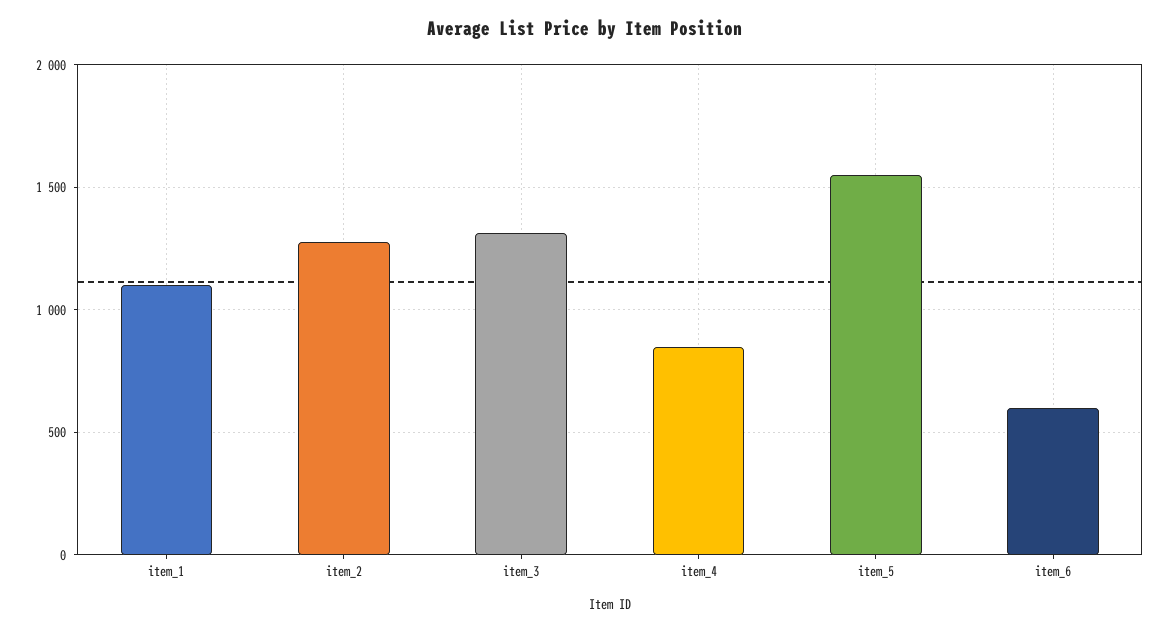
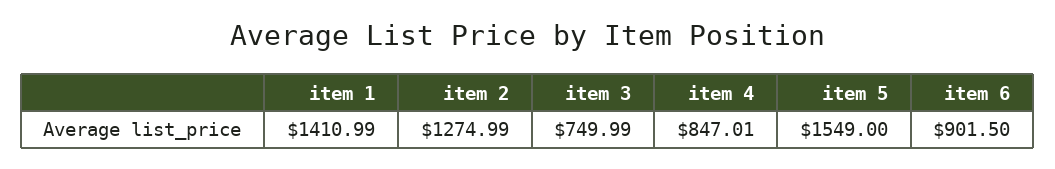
item_1: 1100 -> 1410.99
item_3: 1300 -> 749.99
item_6: 600 -> 901.5

